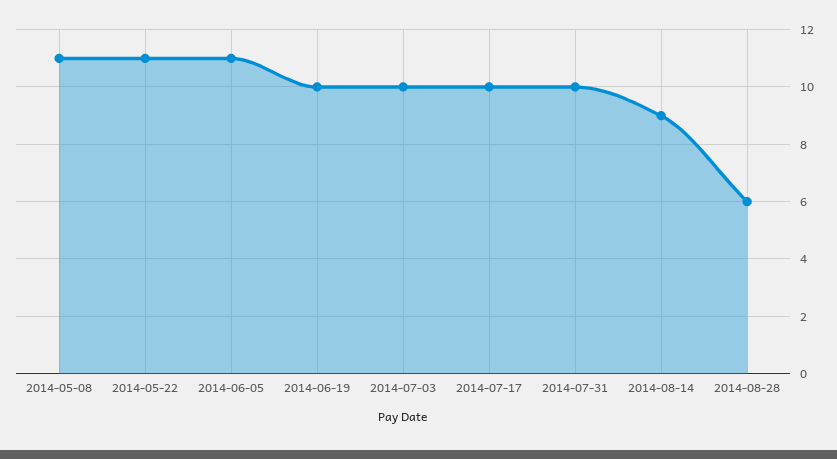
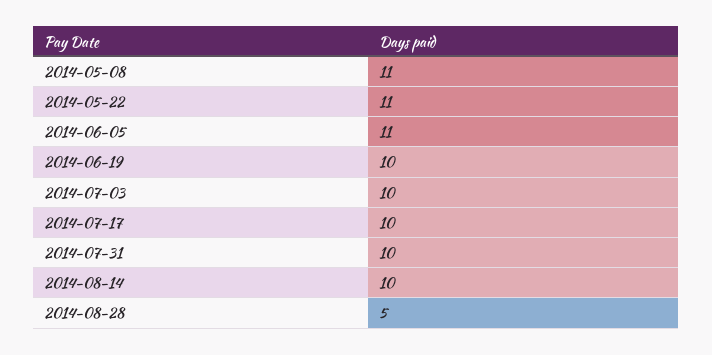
2014-08-14: 9 -> 10
2014-08-28: 6 -> 5

